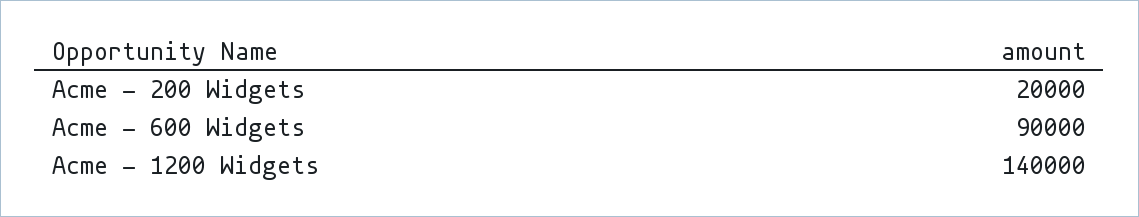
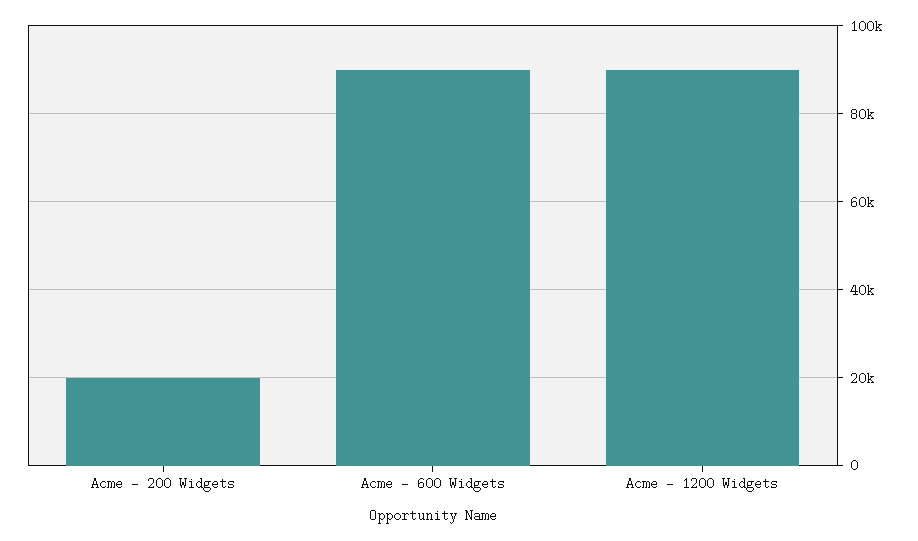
Acme - 1200 Widgets: 140000 -> 90000

